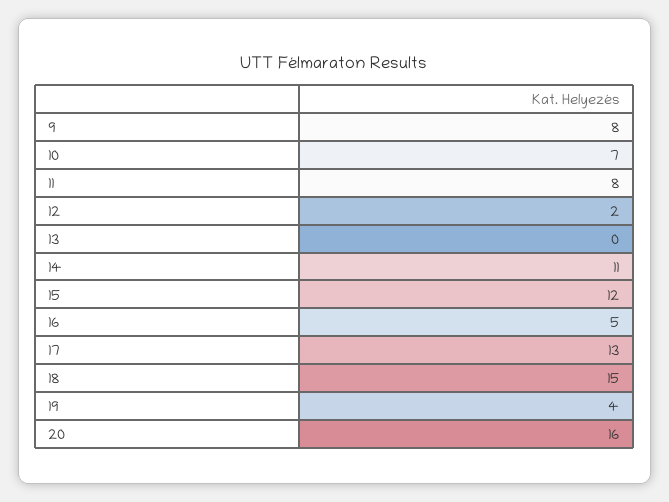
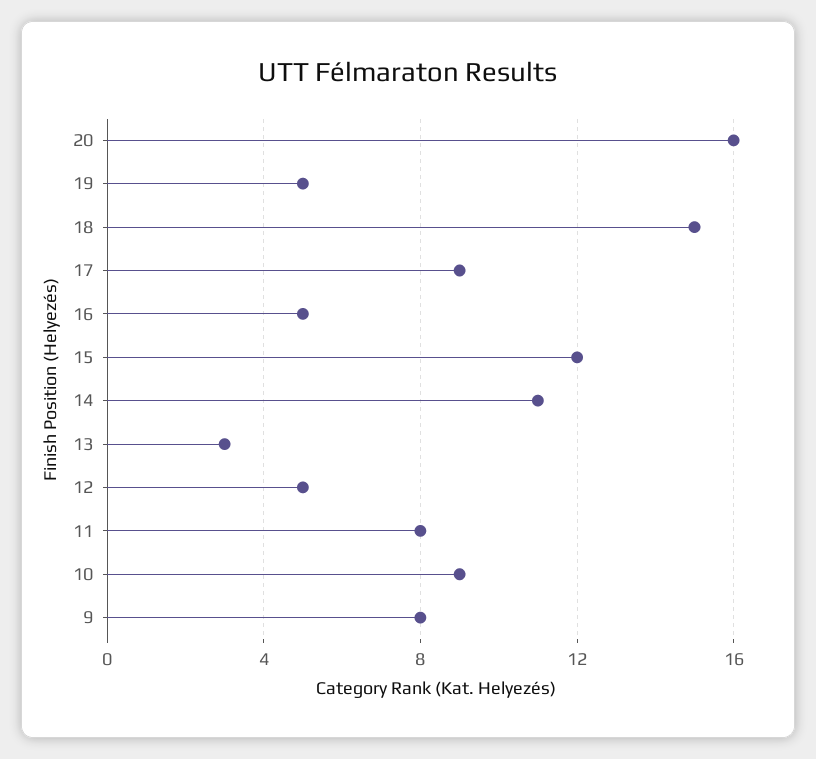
10: 7 -> 9
12: 2 -> 5
13: 0 -> 3
17: 13 -> 9
19: 4 -> 5

